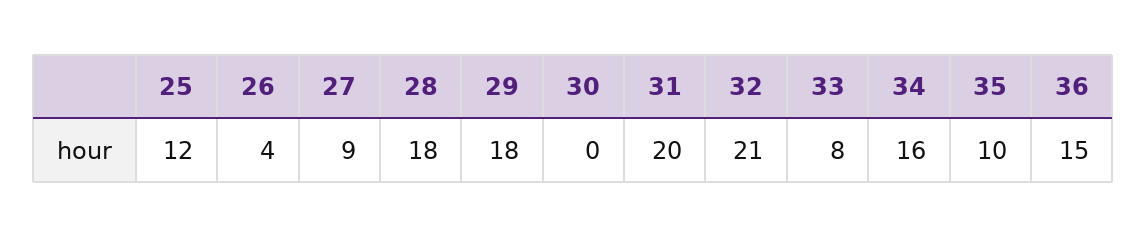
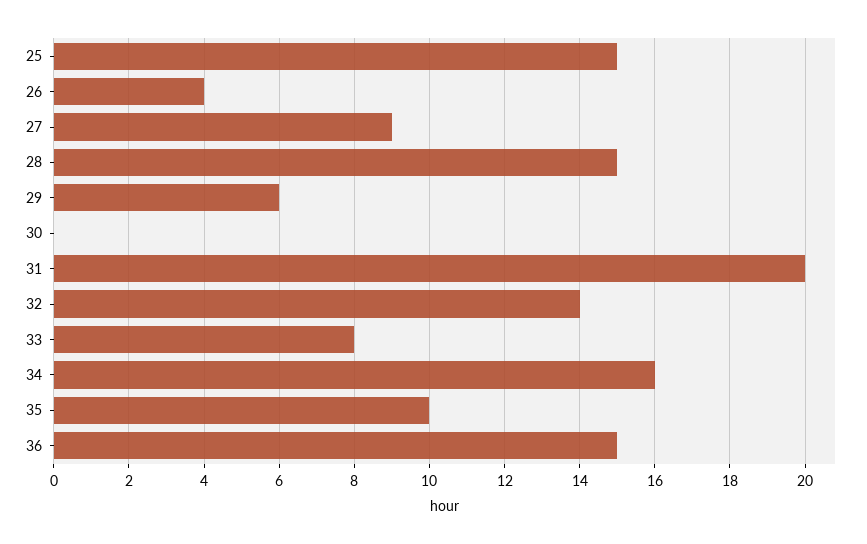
25: 12 -> 15
28: 18 -> 15
29: 18 -> 6
32: 21 -> 14

